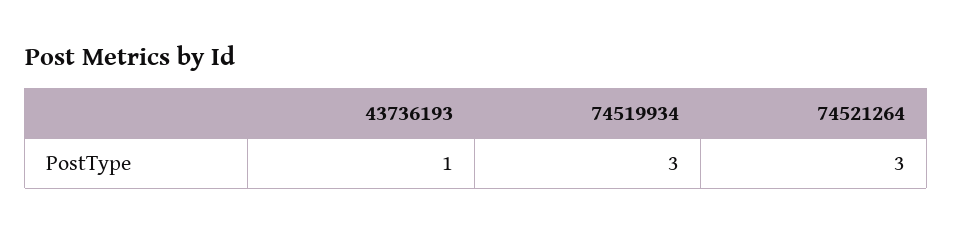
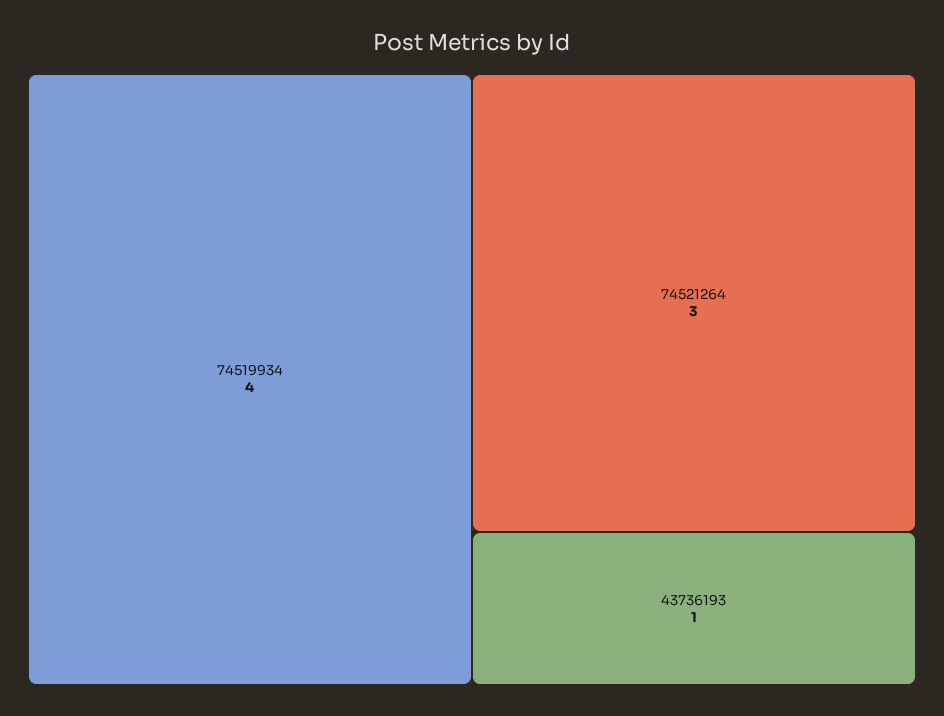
74519934: 3 -> 4

